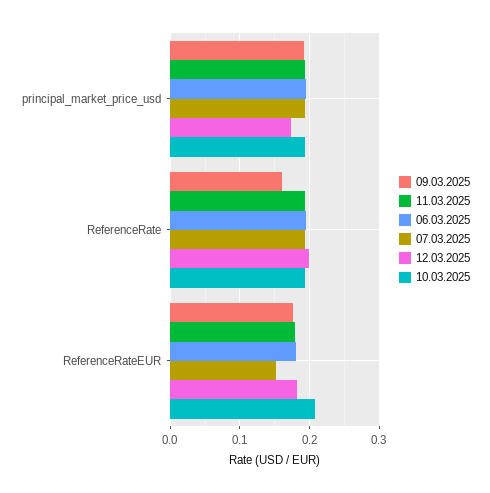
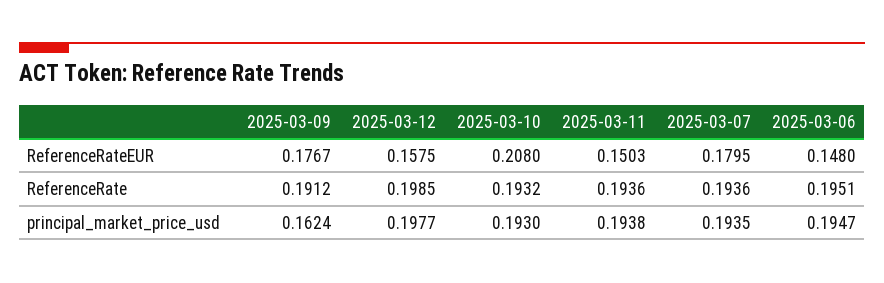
09.03.2025, principal_market_price_usd: 0.19 -> 0.1624
12.03.2025, principal_market_price_usd: 0.17 -> 0.1977
09.03.2025, ReferenceRate: 0.16 -> 0.1912
11.03.2025, ReferenceRateEUR: 0.18 -> 0.1503
06.03.2025, ReferenceRateEUR: 0.18 -> 0.148
07.03.2025, ReferenceRateEUR: 0.15 -> 0.1795
12.03.2025, ReferenceRateEUR: 0.18 -> 0.1575

